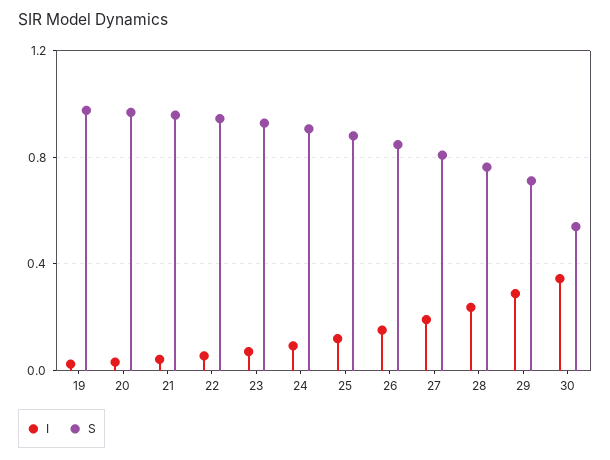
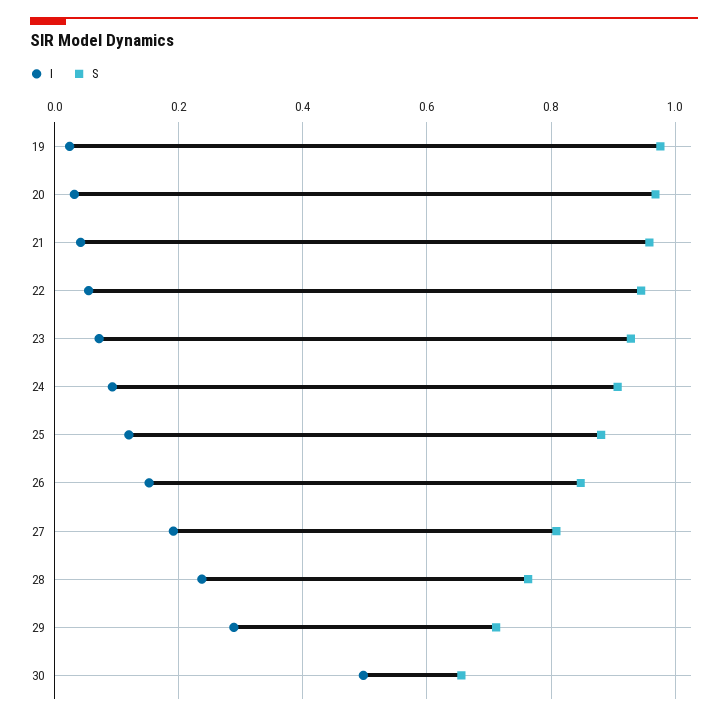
I, 30: 0.35 -> 0.5
S, 30: 0.55 -> 0.66

